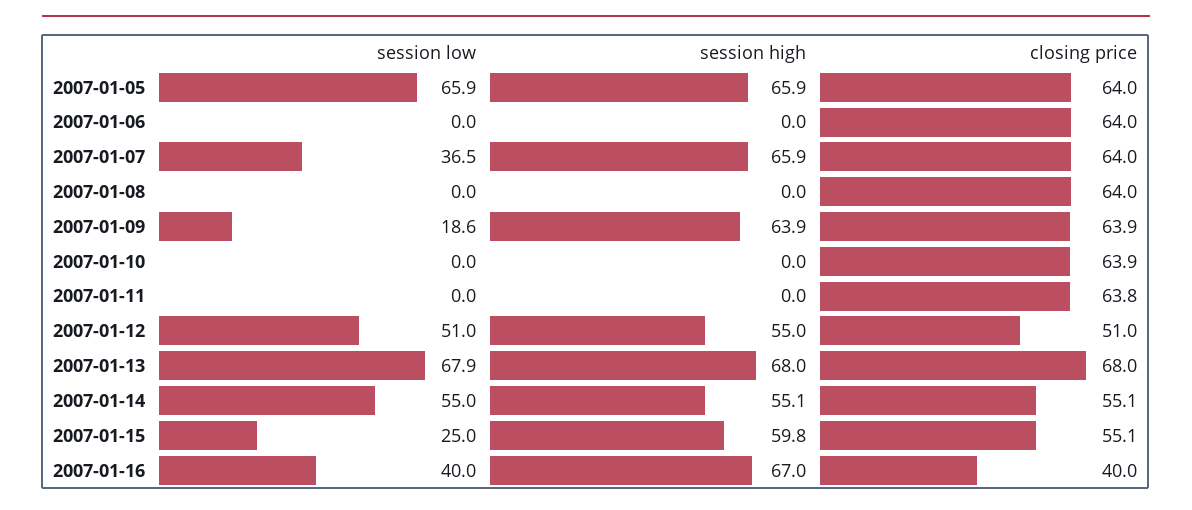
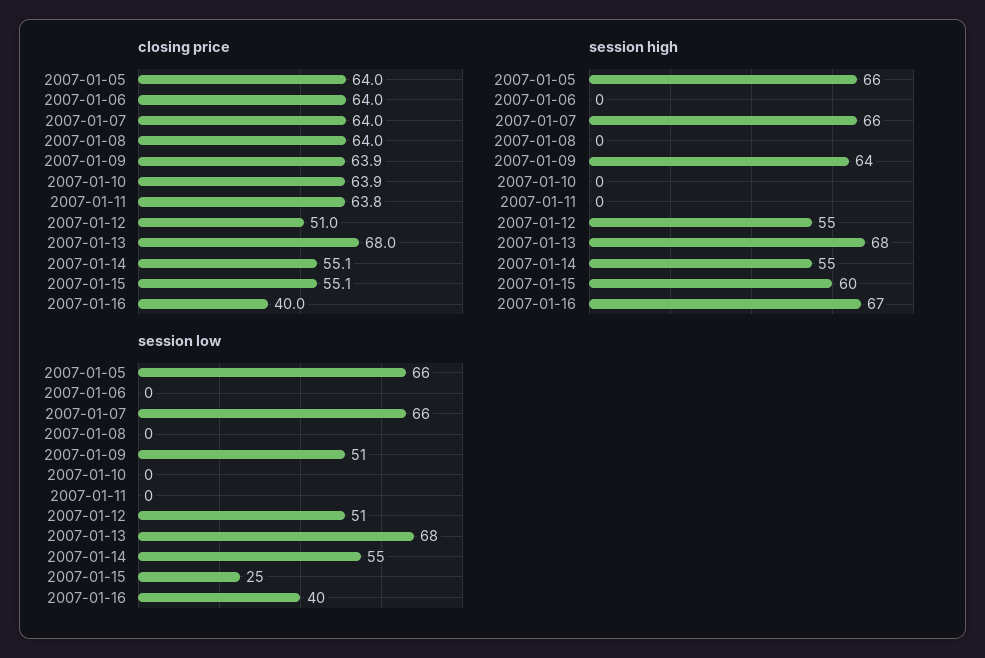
session low, 2007-01-07: 36.5 -> 66
session low, 2007-01-09: 18.6 -> 51

